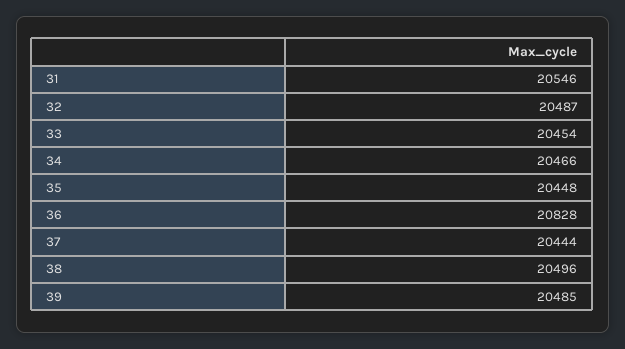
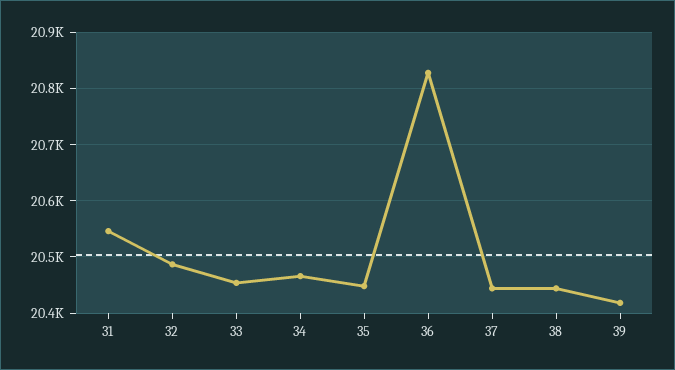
38: 20496 -> 20440
39: 20485 -> 20420

